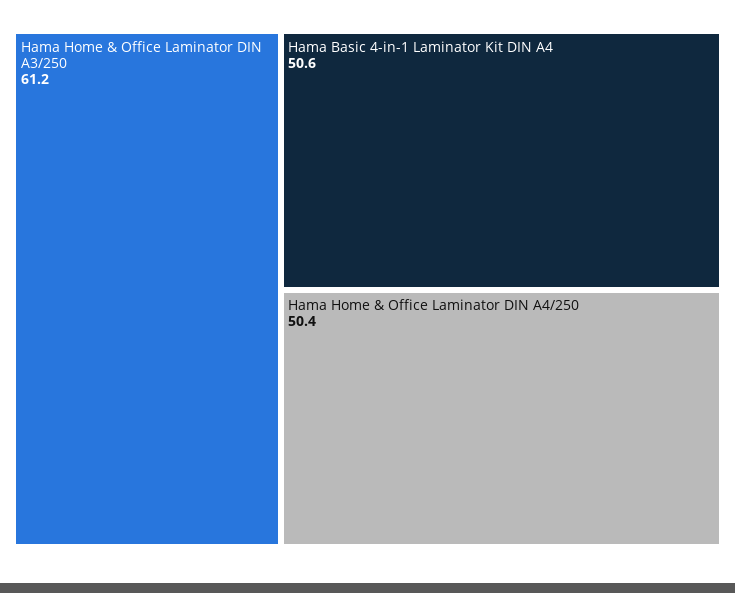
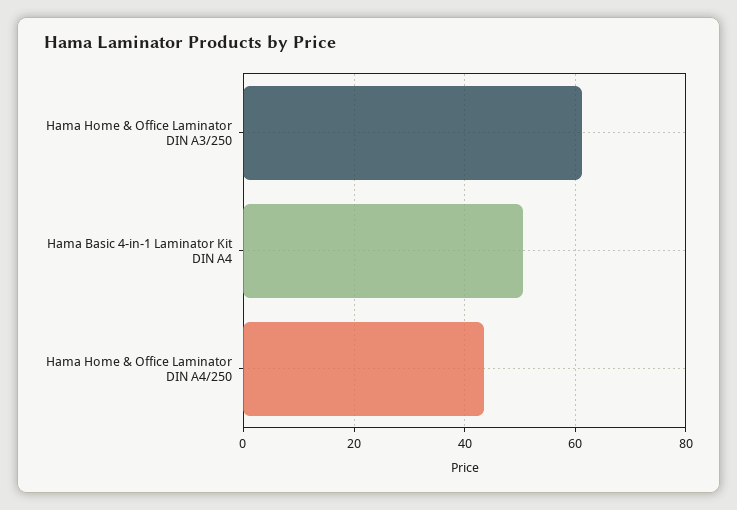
Hama Home & Office Laminator DIN A4/250: 50.4 -> 44

